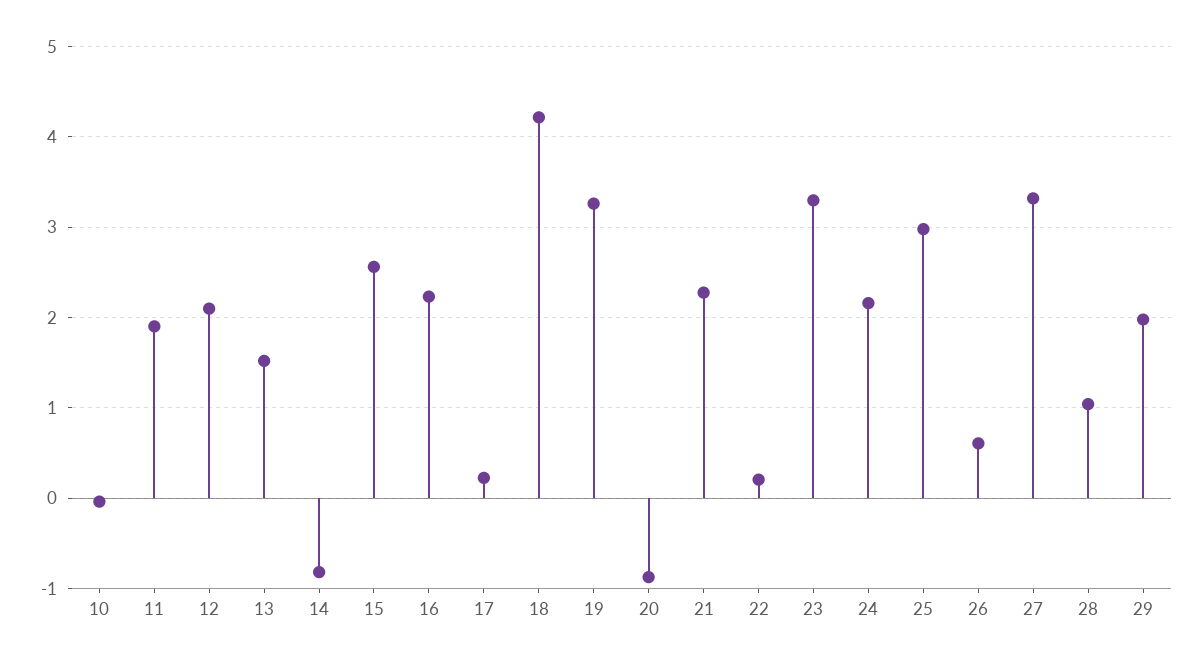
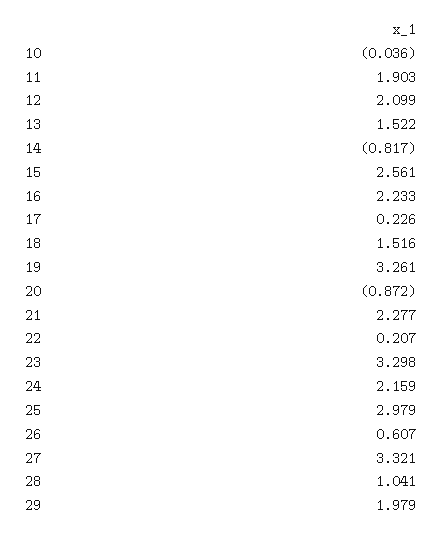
18: 4.2 -> 1.516

